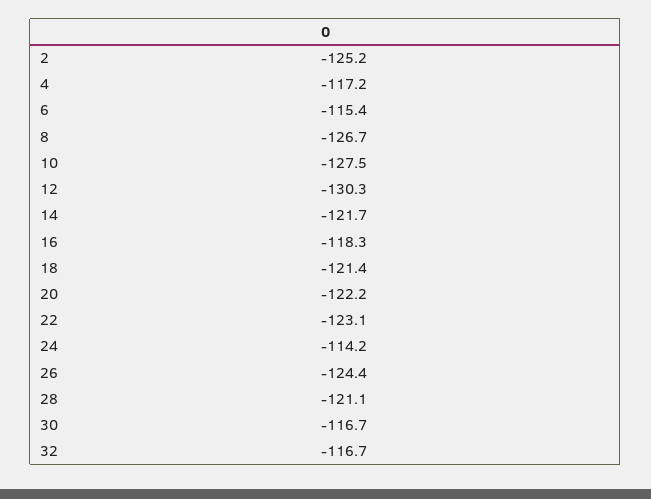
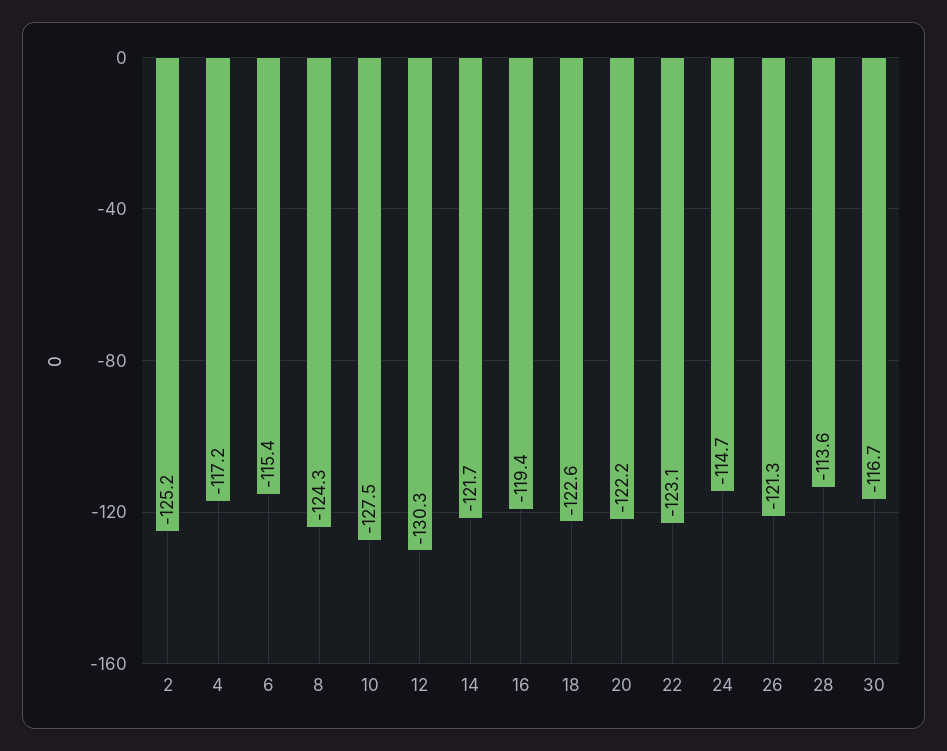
8: -126.7 -> -124.3
16: -118.3 -> -119.4
18: -121.4 -> -122.6
24: -114.2 -> -114.7
26: -124.4 -> -121.3
28: -121.1 -> -113.6
32: -116.7 -> none

